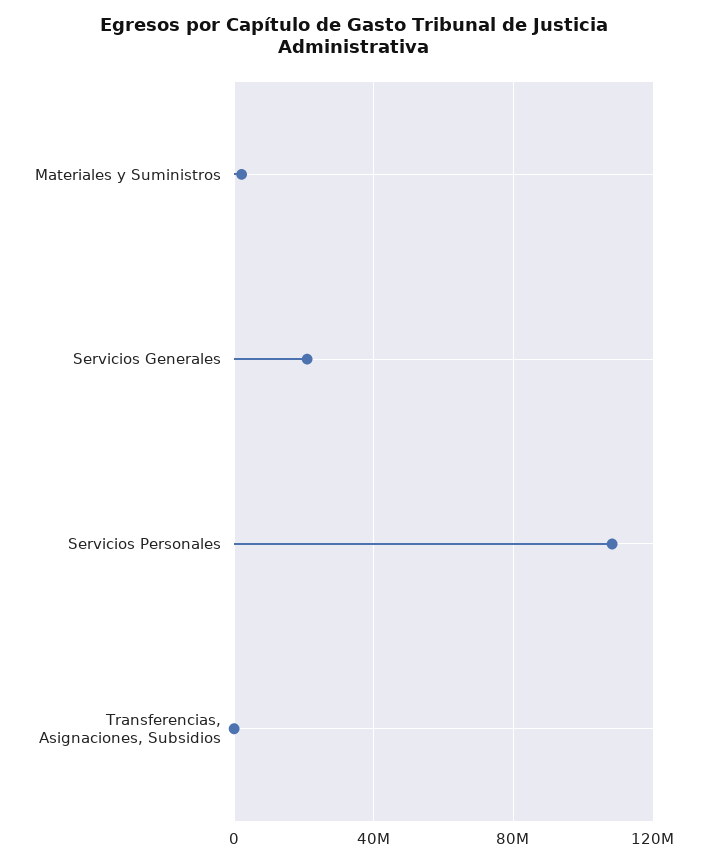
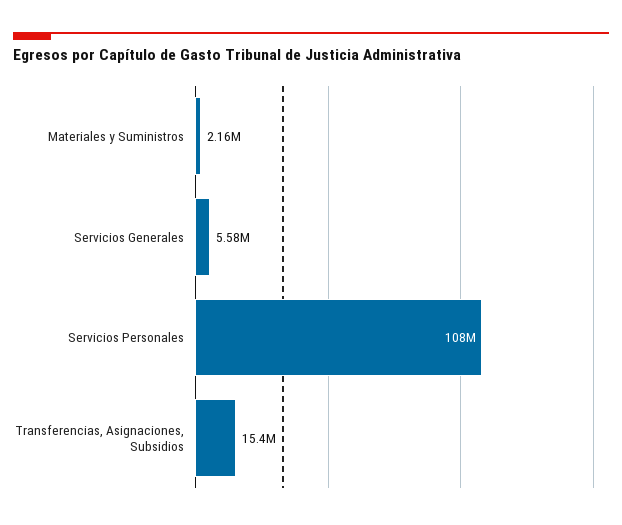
Servicios Generales: 20000000 -> 5580000
Transferencias, Asignaciones, Subsidios: 0 -> 15400000

